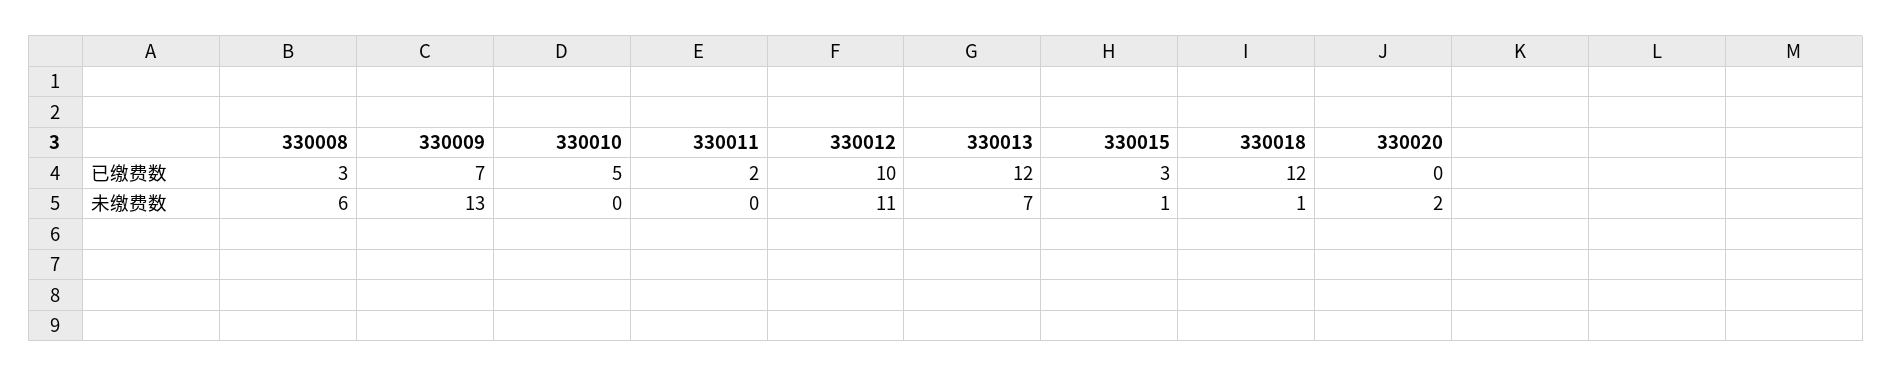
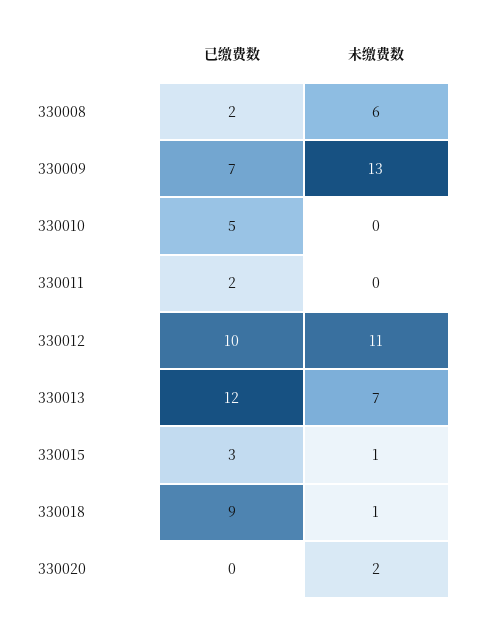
330008, 已缴费数: 3 -> 2
330018, 已缴费数: 12 -> 9

